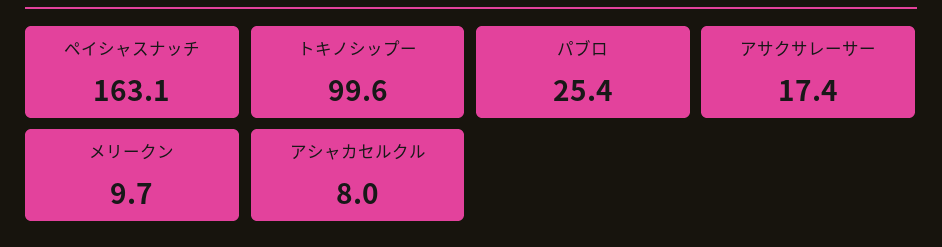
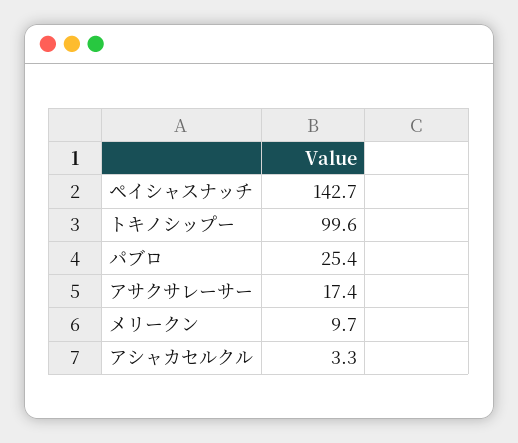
ペイシャスナッチ: 163.1 -> 142.7
アシャカセルクル: 8 -> 3.3

